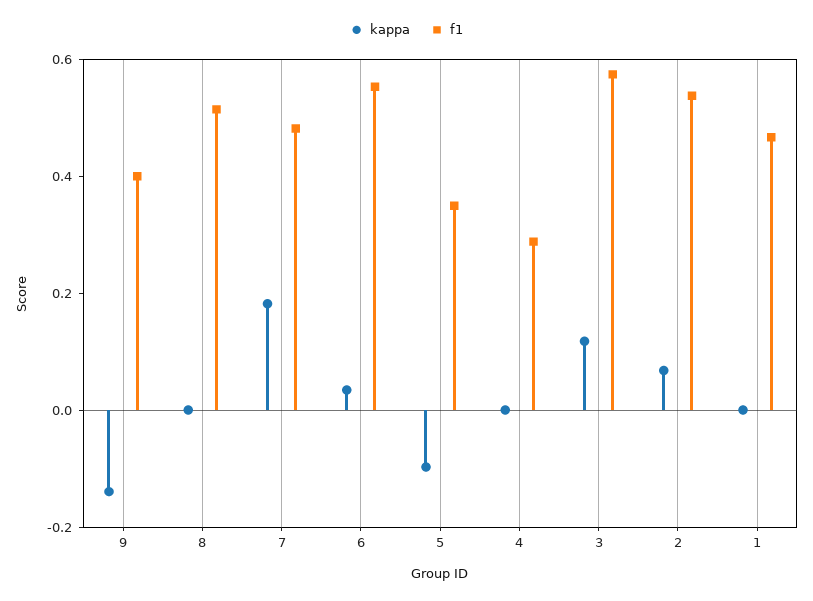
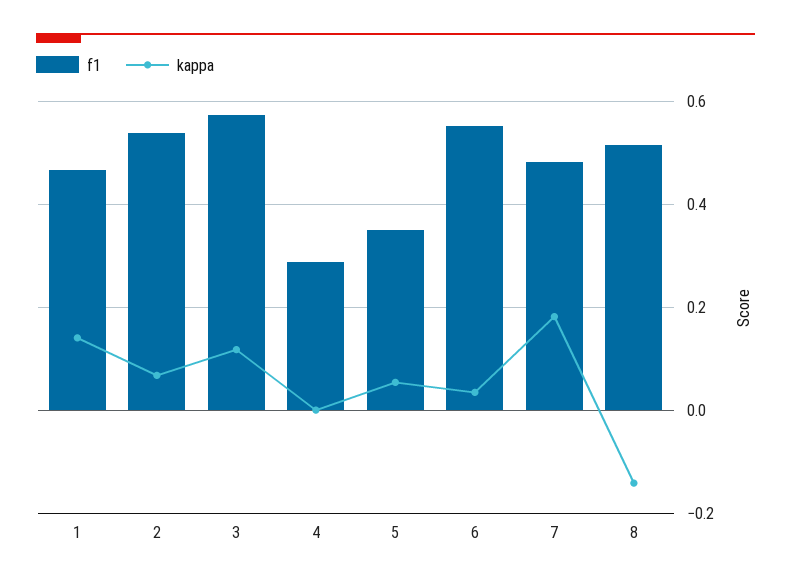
kappa, 9: -0.15 -> none
f1, 9: 0.4 -> none
kappa, 8: 0 -> -0.14
kappa, 5: -0.1 -> 0.06
kappa, 1: 0 -> 0.14

